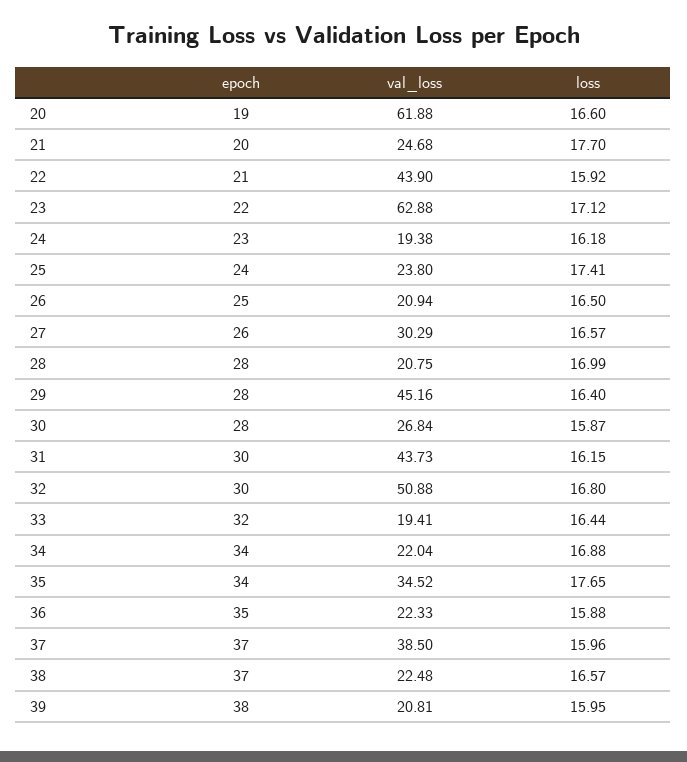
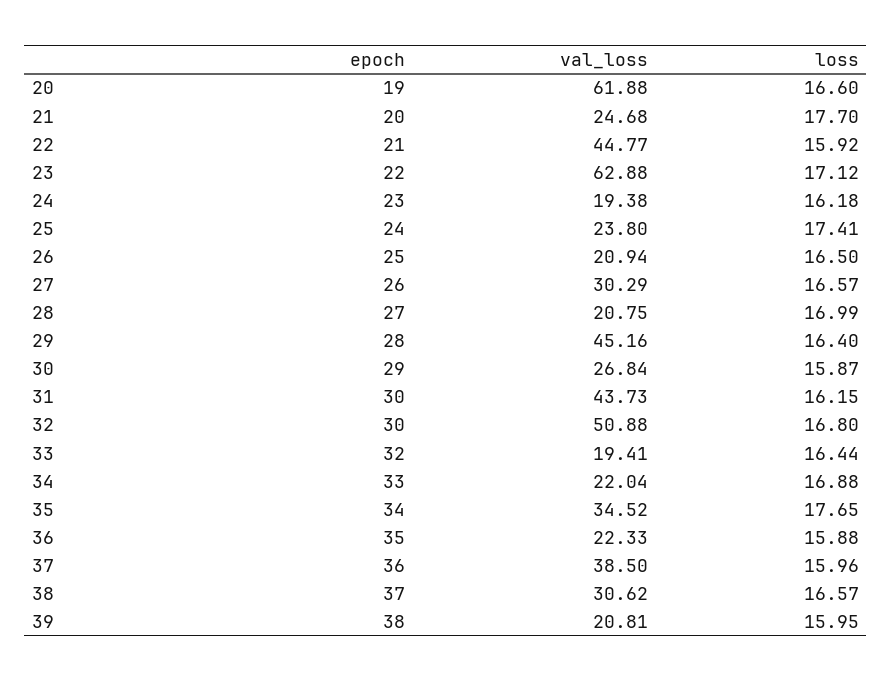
val_loss, 22: 43.9 -> 44.77
epoch, 28: 28 -> 27
epoch, 30: 28 -> 29
epoch, 34: 34 -> 33
epoch, 37: 37 -> 36
val_loss, 38: 22.48 -> 30.62

